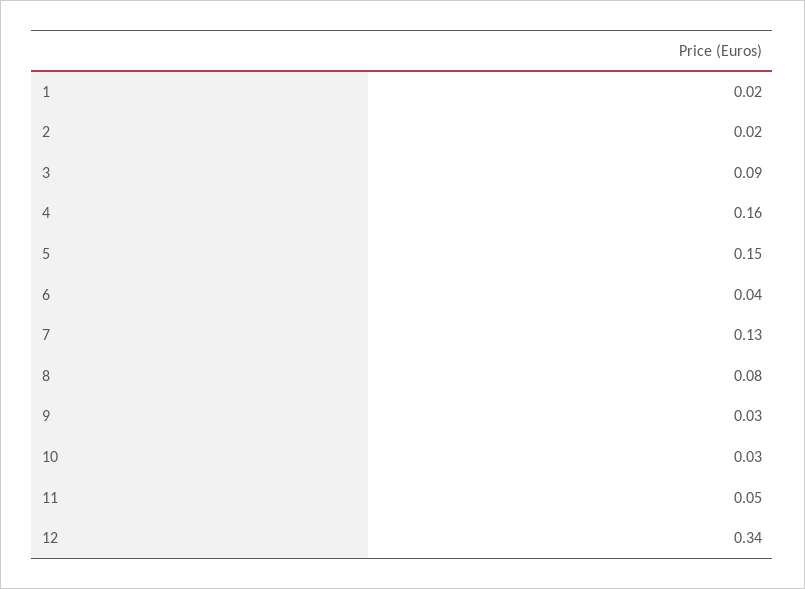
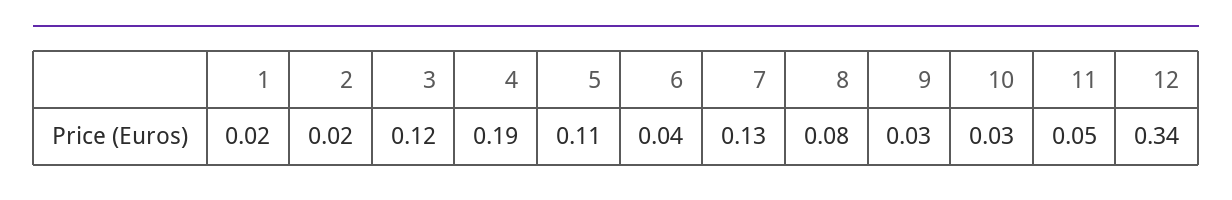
3: 0.09 -> 0.12
4: 0.16 -> 0.19
5: 0.15 -> 0.11

